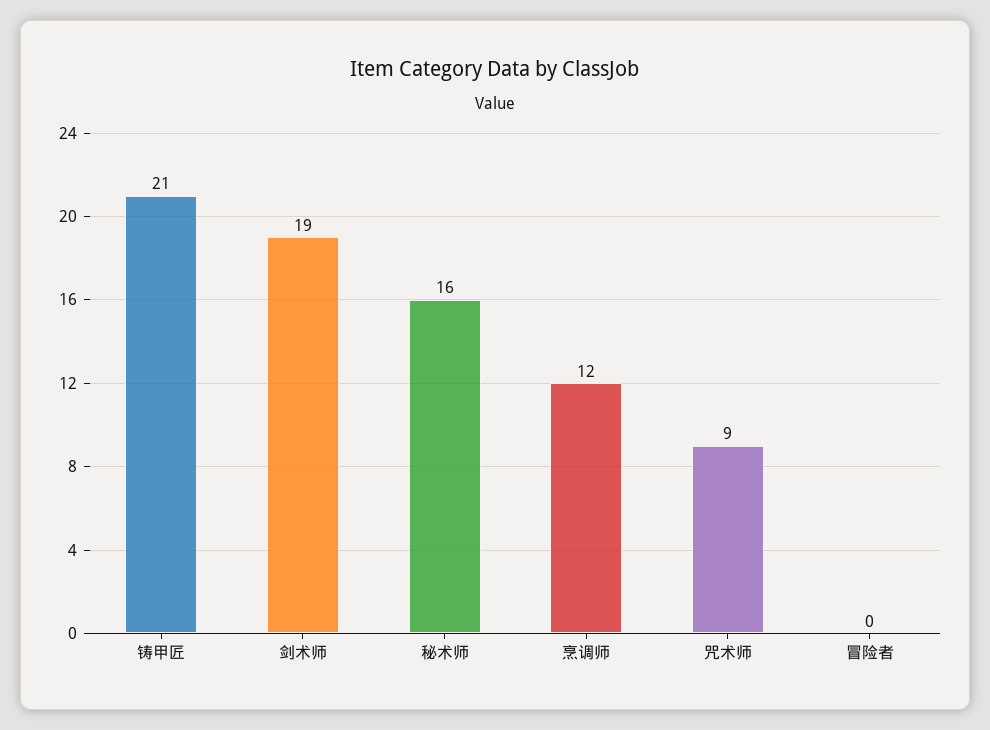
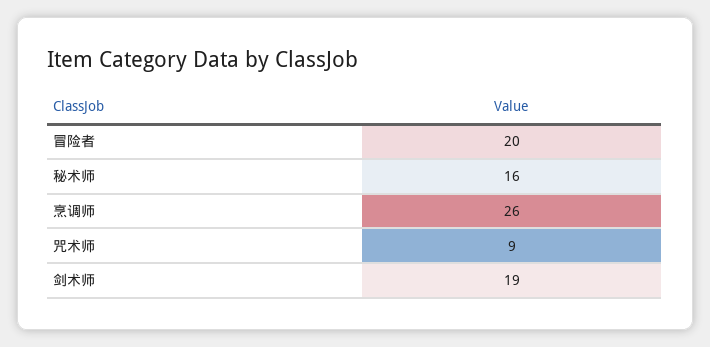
铸甲匠: 21 -> none
烹调师: 12 -> 26
冒险者: 0 -> 20

